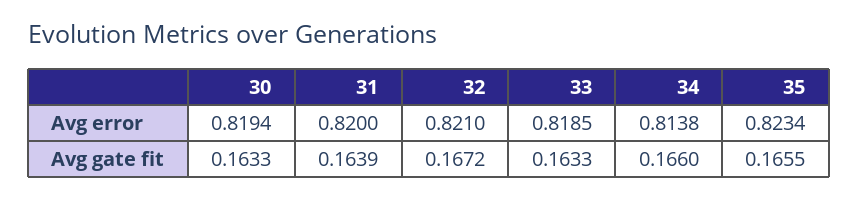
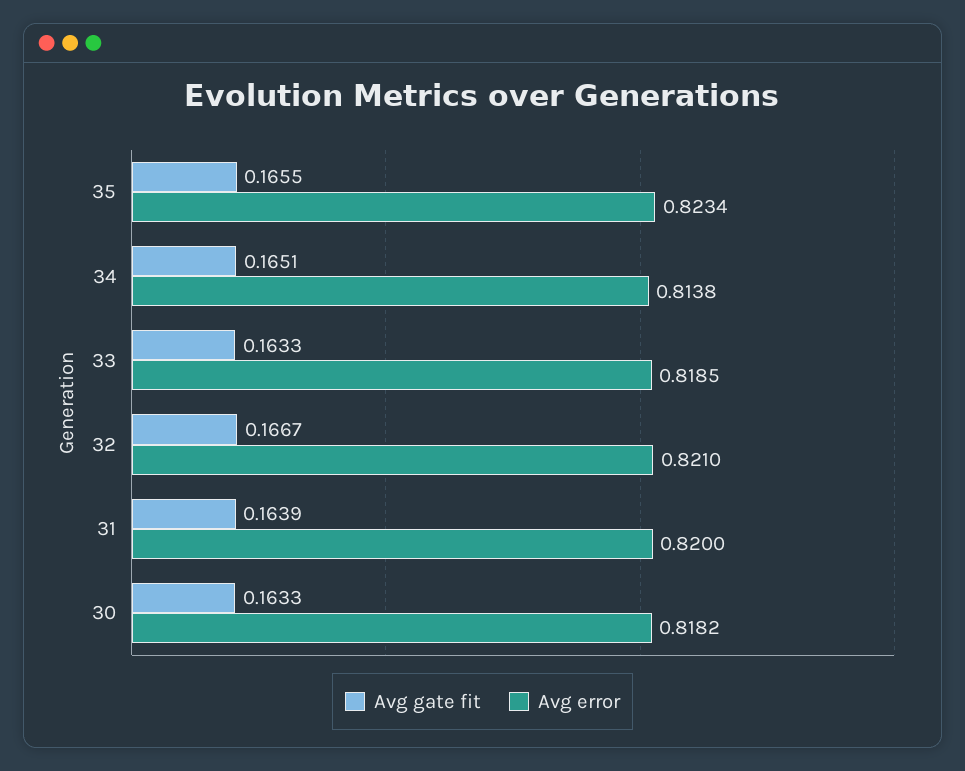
Avg error, 30: 0.8194 -> 0.8182
Avg gate fit, 32: 0.1672 -> 0.1667
Avg gate fit, 34: 0.166 -> 0.1651

